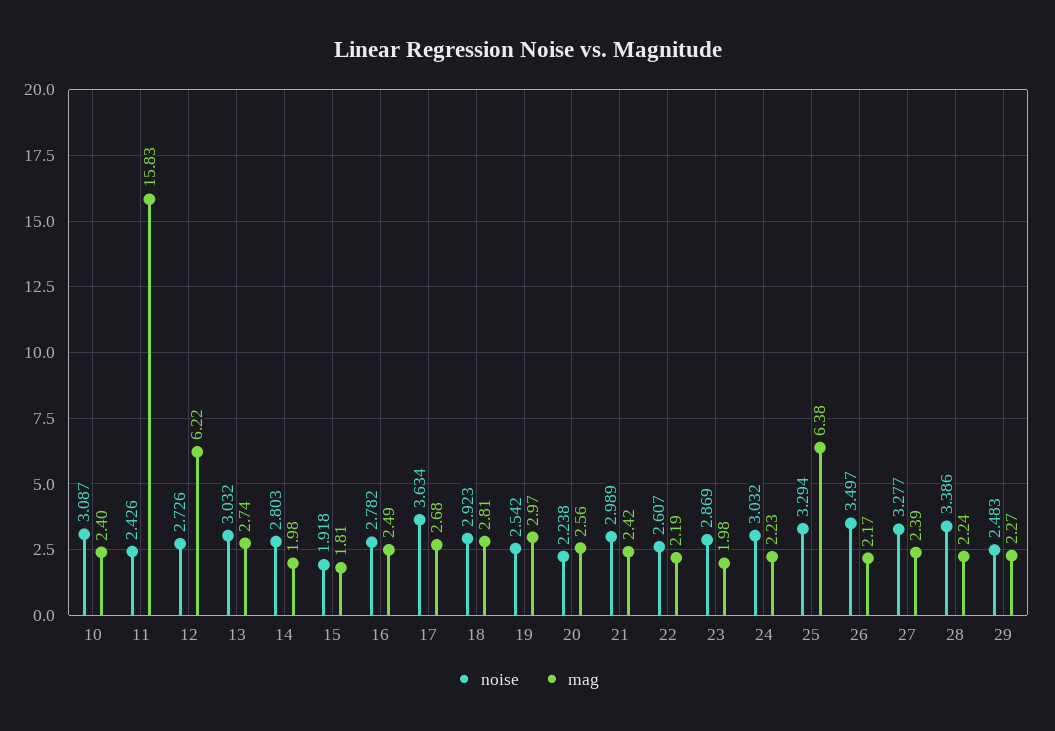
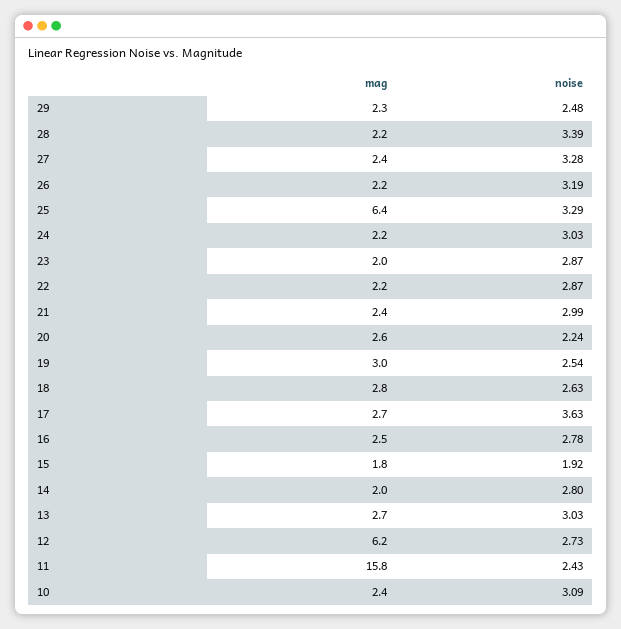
noise, 18: 2.923 -> 2.63
noise, 22: 2.607 -> 2.87
noise, 26: 3.497 -> 3.19

